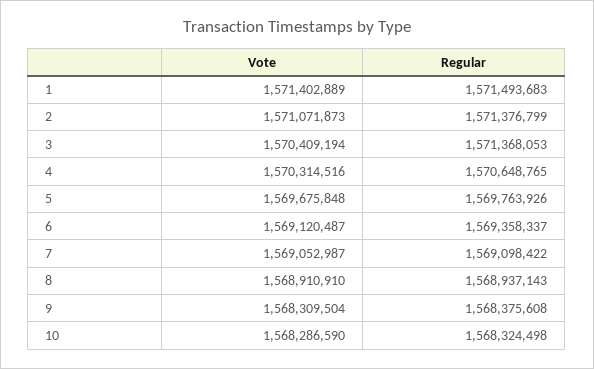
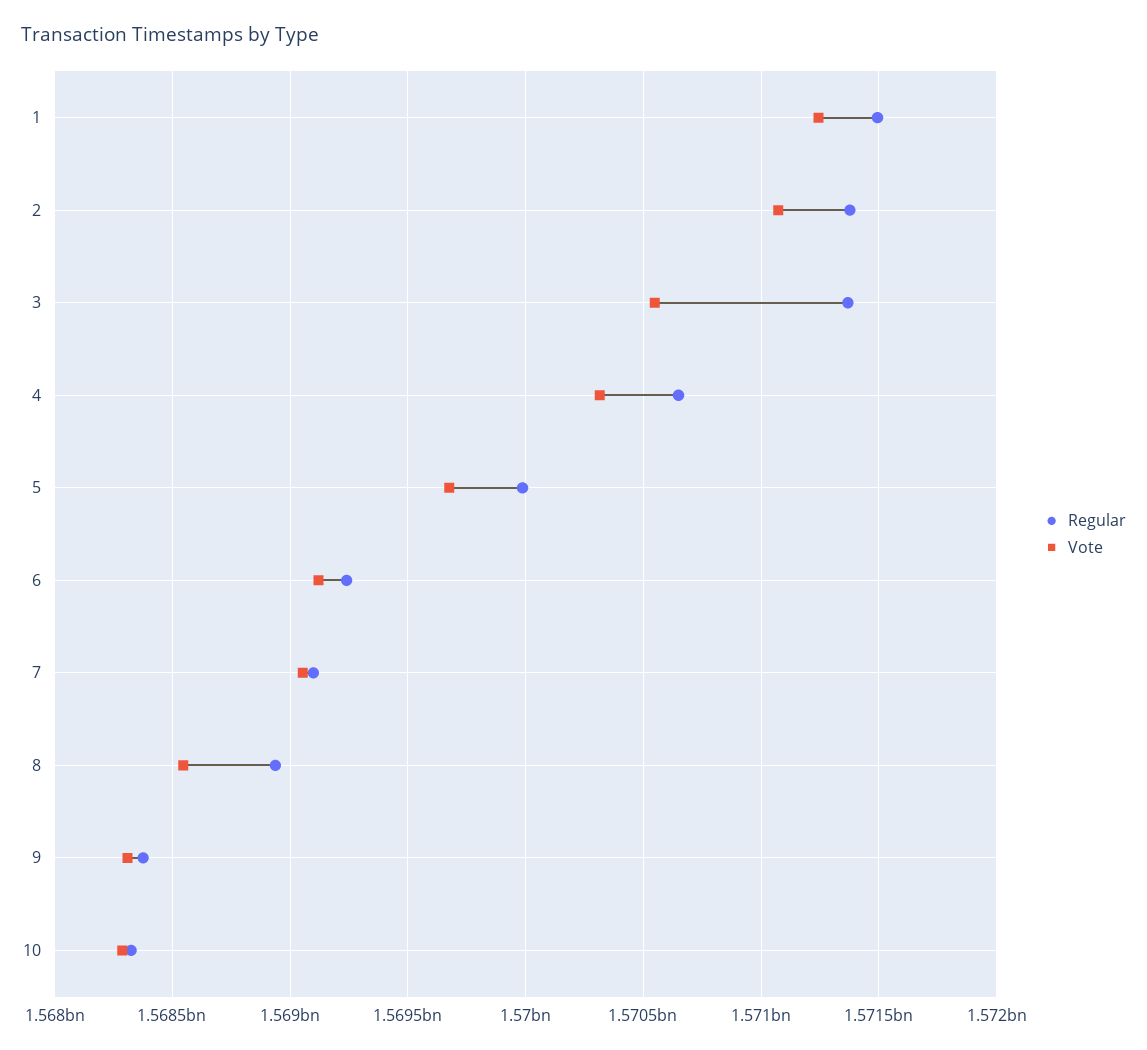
Vote, 1: 1571402889 -> 1571250000
Vote, 3: 1570409194 -> 1570550000
Regular, 5: 1569763926 -> 1570000000
Regular, 6: 1569358337 -> 1569250000
Vote, 8: 1568910910 -> 1568550000

